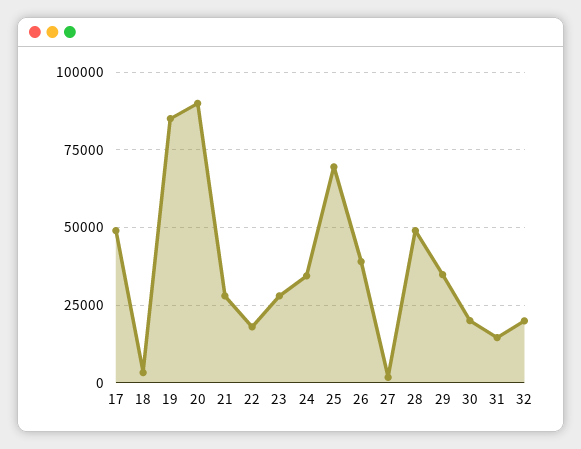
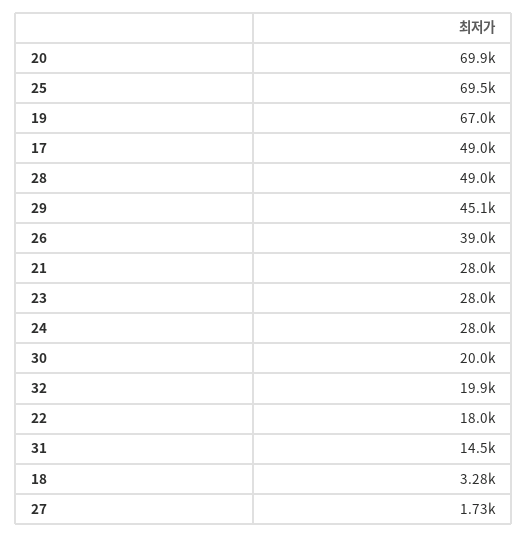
19: 85000 -> 67000
20: 90000 -> 69900
24: 35000 -> 28000
29: 35000 -> 45100

